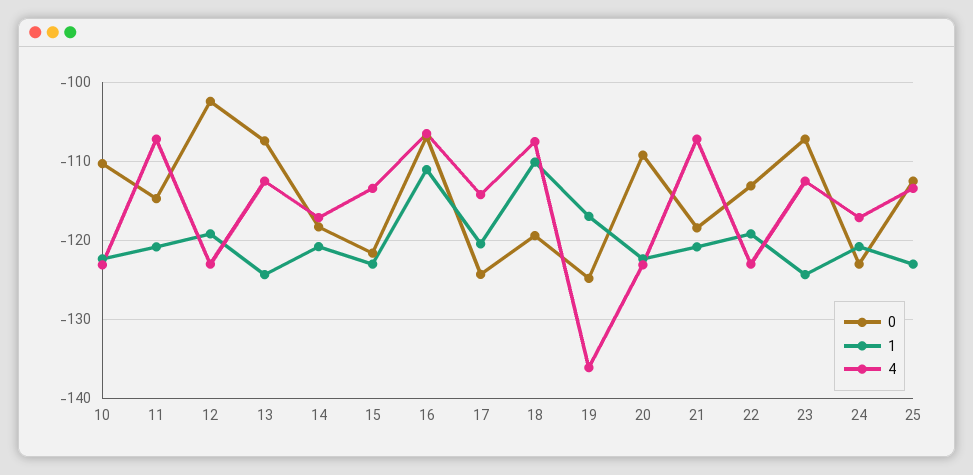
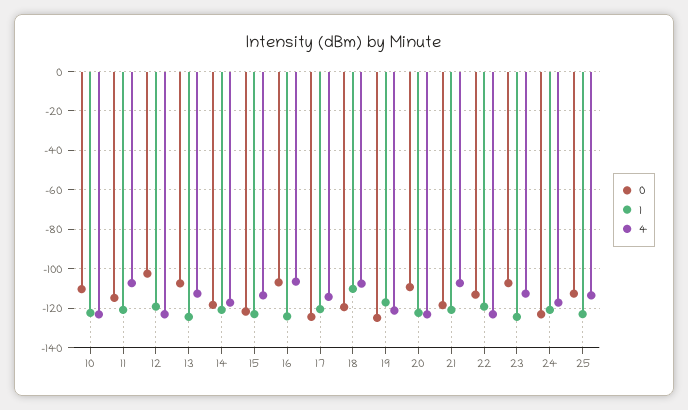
1, 16: -111 -> -125
4, 19: -136 -> -120

